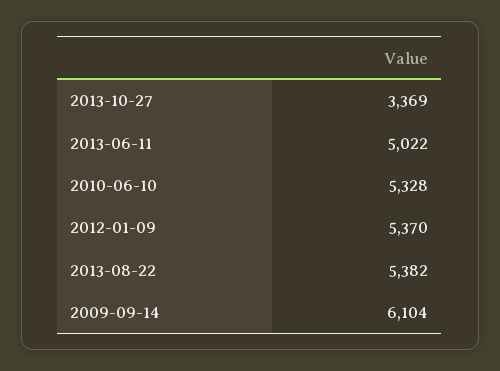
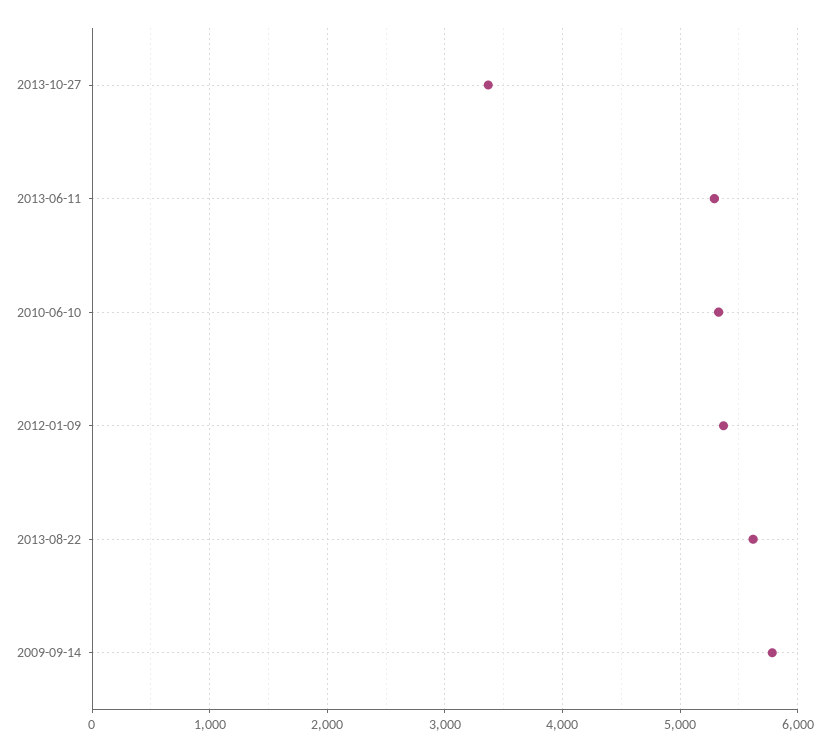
2013-06-11: 5022 -> 5300
2013-08-22: 5382 -> 5600
2009-09-14: 6104 -> 5800

